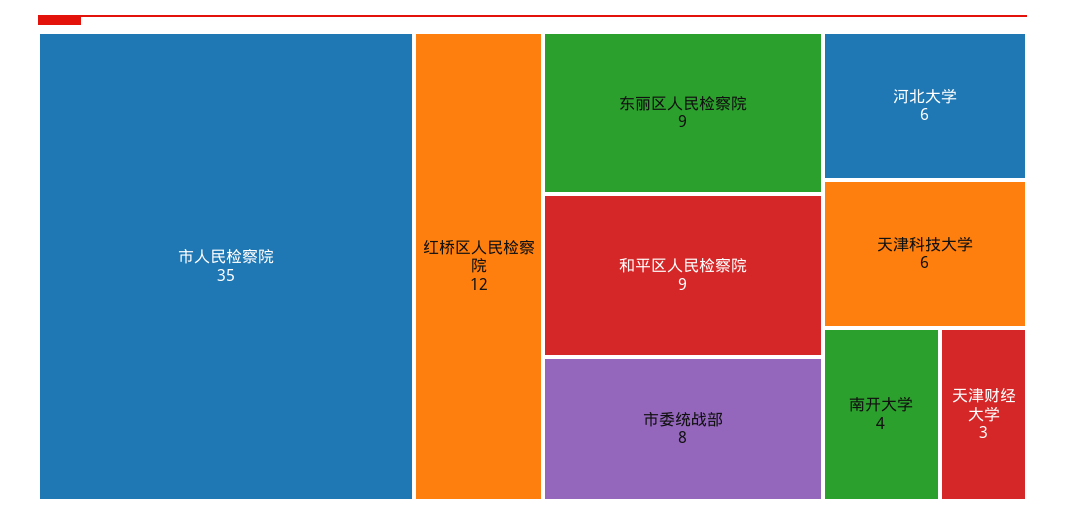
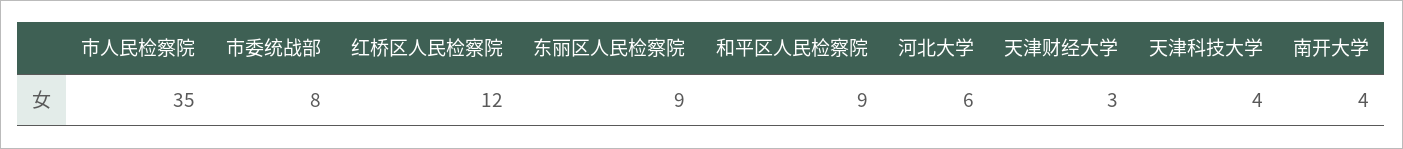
天津科技大学: 6 -> 4

